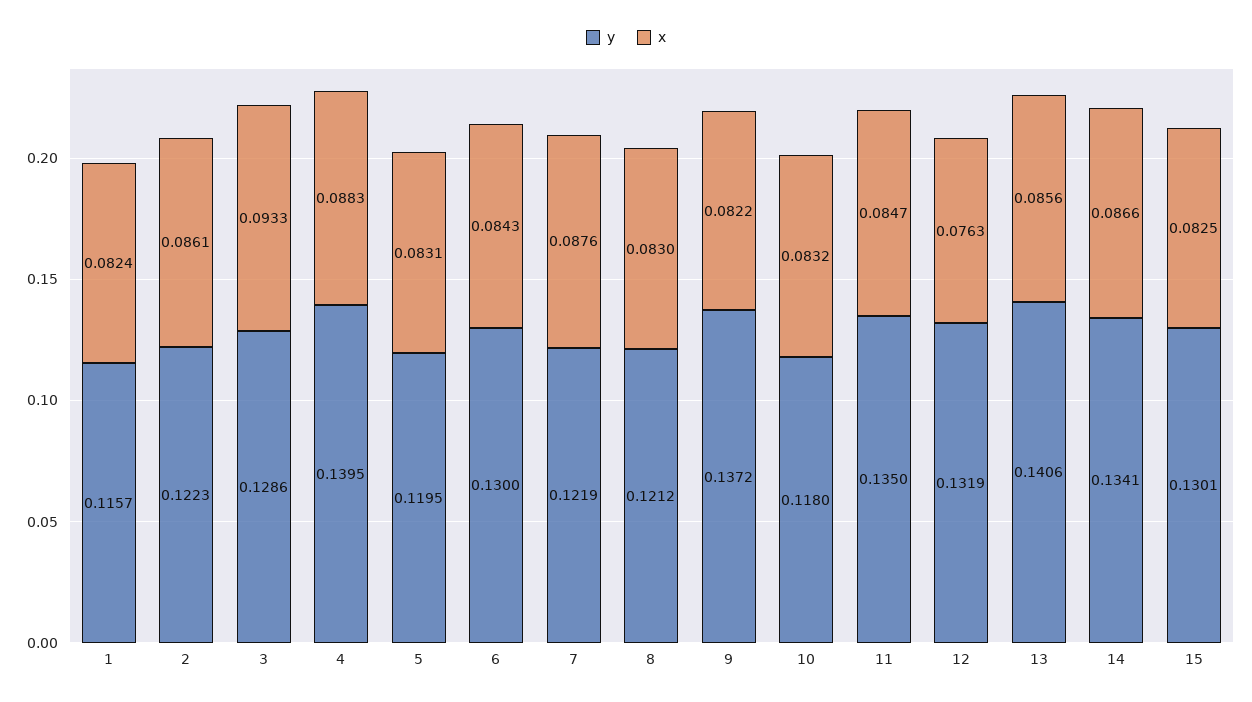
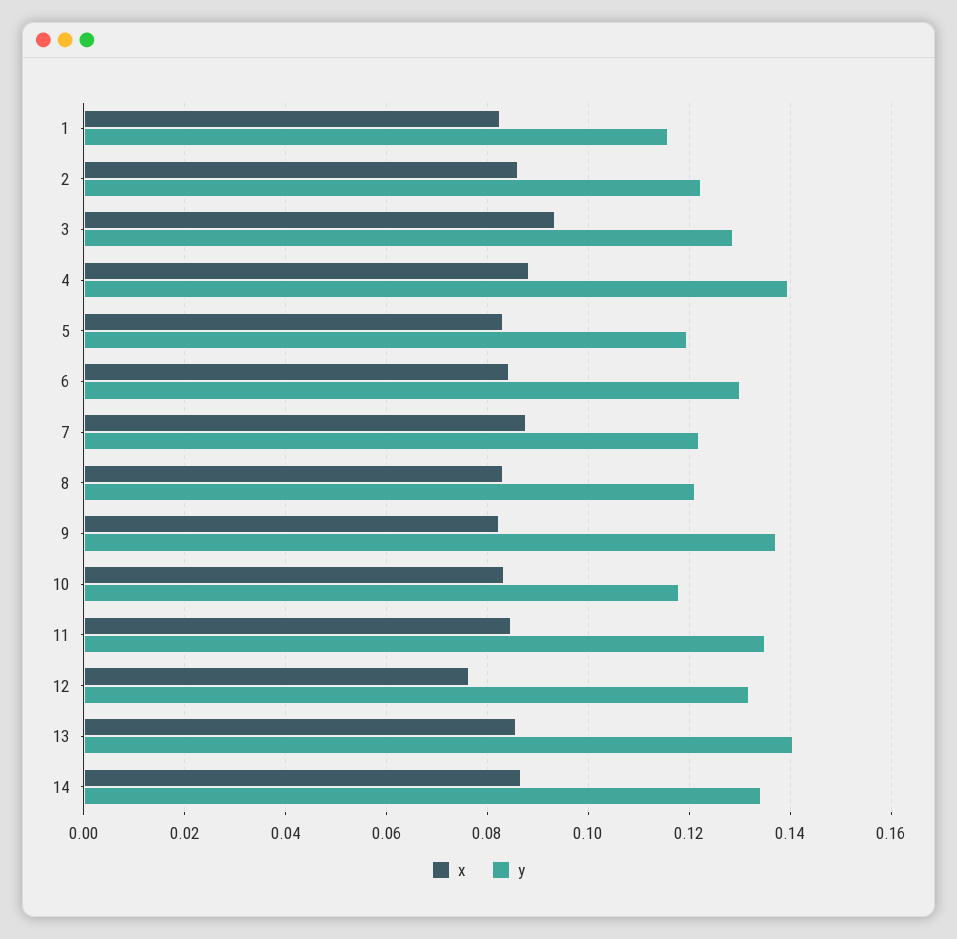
y, 15: 0.1301 -> none
x, 15: 0.0825 -> none

